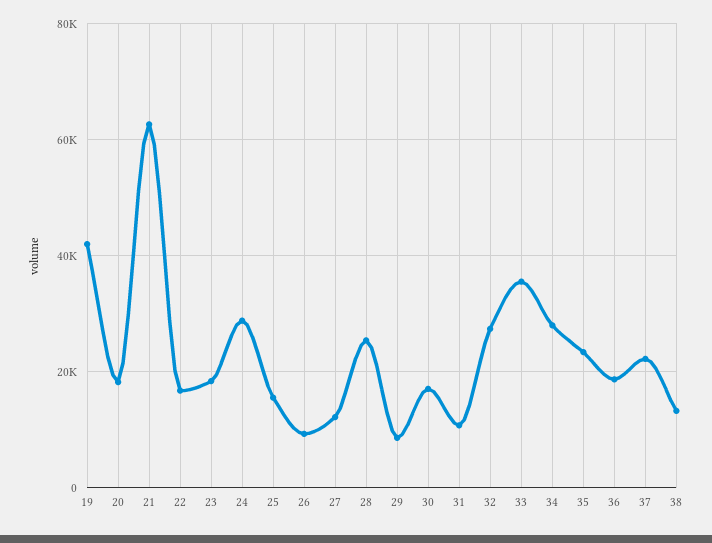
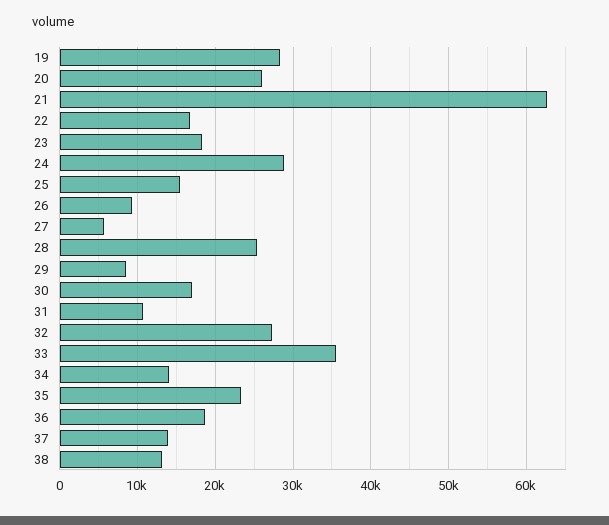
19: 42000 -> 28000
20: 18000 -> 26000
27: 12000 -> 6000
34: 28000 -> 14000
37: 22000 -> 14000

